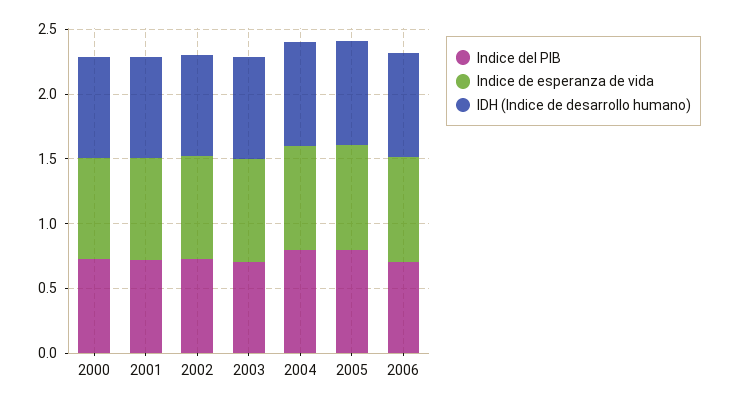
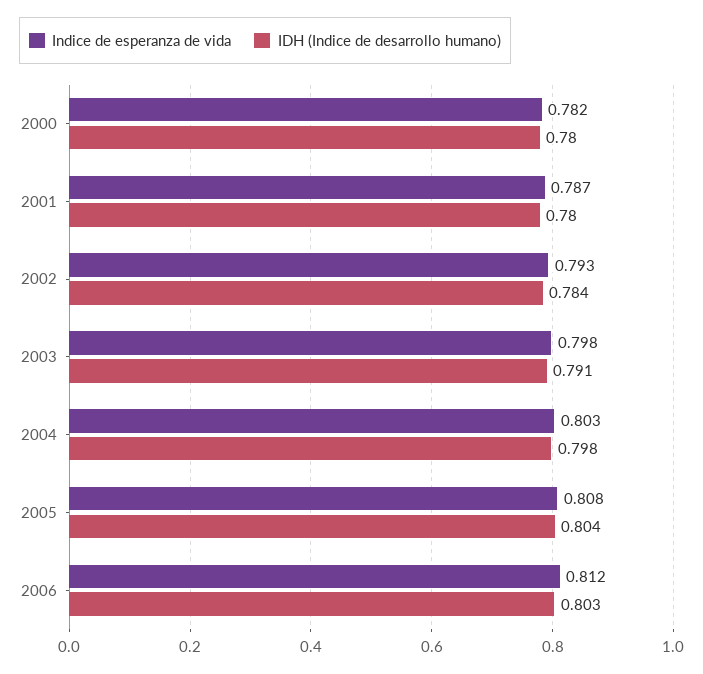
Indice del PIB, 2000: 0.7 -> none
Indice del PIB, 2001: 0.7 -> none
Indice del PIB, 2002: 0.7 -> none
Indice del PIB, 2003: 0.7 -> none
Indice del PIB, 2004: 0.8 -> none
Indice del PIB, 2005: 0.8 -> none
Indice del PIB, 2006: 0.7 -> none

